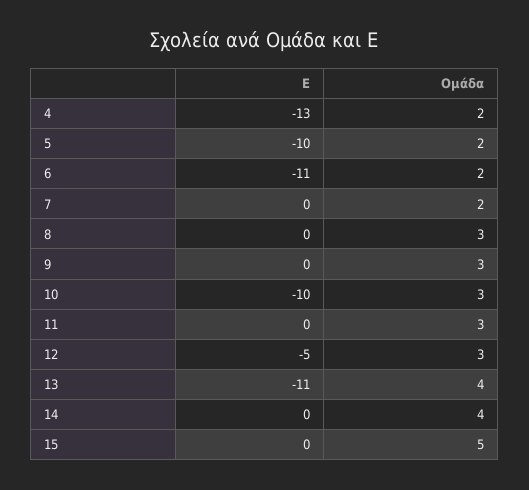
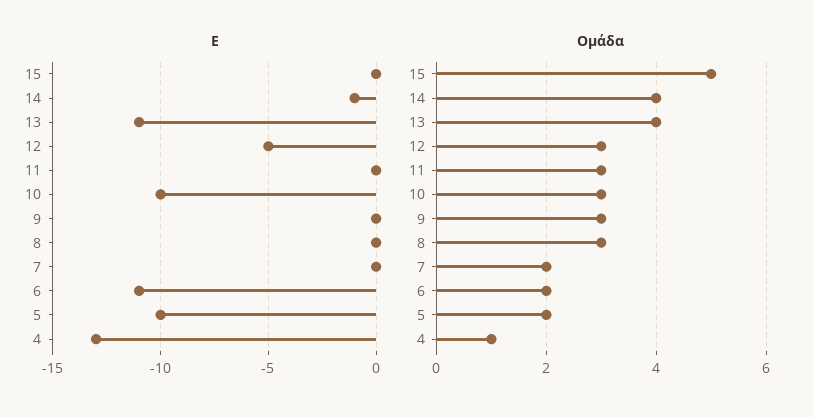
Ομάδα, 4: 2 -> 1
Ε, 14: 0 -> -1

